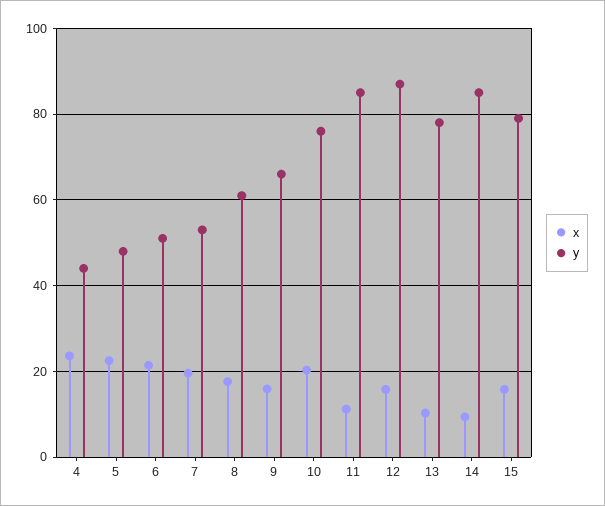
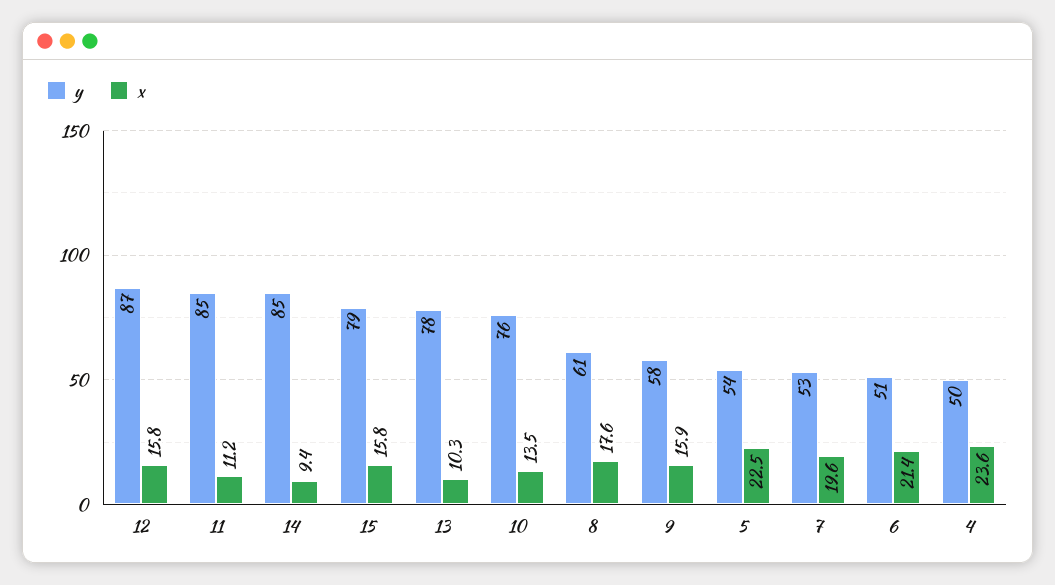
y, 4: 44 -> 50
y, 5: 48 -> 54
y, 9: 66 -> 58
x, 10: 20 -> 13.5

